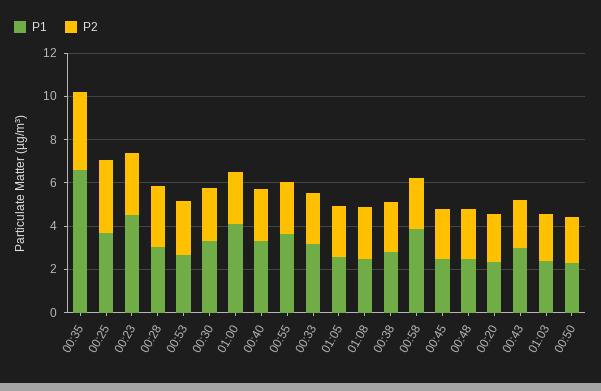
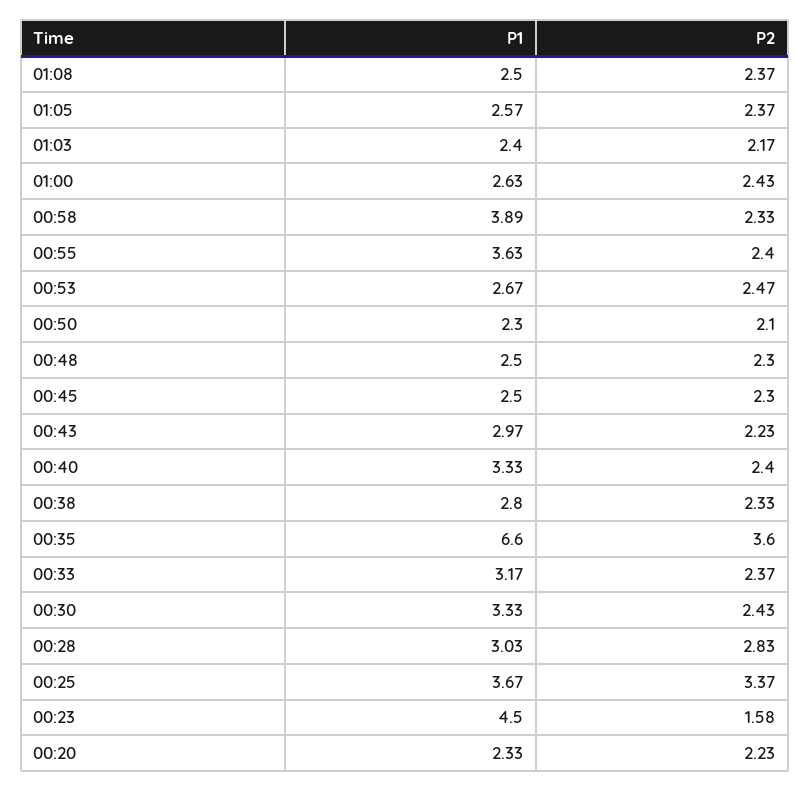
P2, 00:23: 3 -> 1.58
P1, 01:00: 4 -> 2.63

